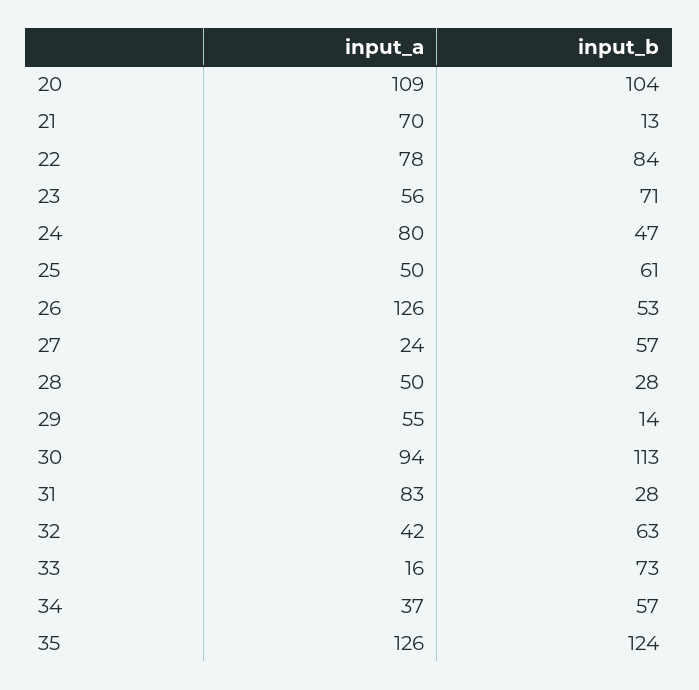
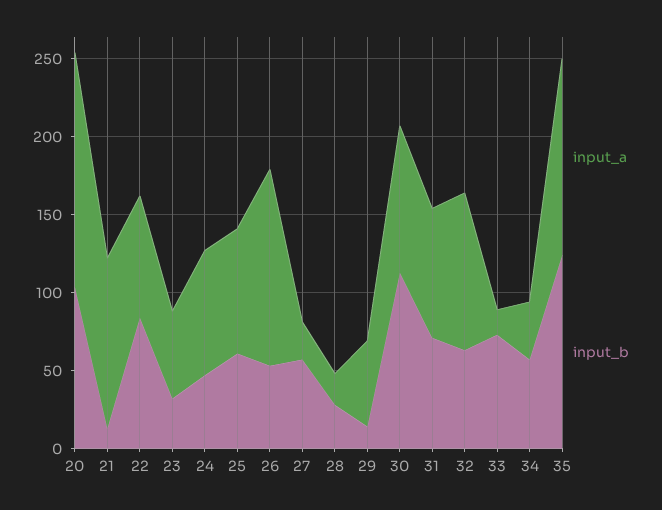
input_a, 20: 109 -> 150
input_a, 21: 70 -> 110
input_b, 23: 71 -> 30
input_a, 25: 50 -> 80
input_a, 28: 50 -> 20
input_b, 31: 28 -> 70
input_a, 32: 42 -> 100

